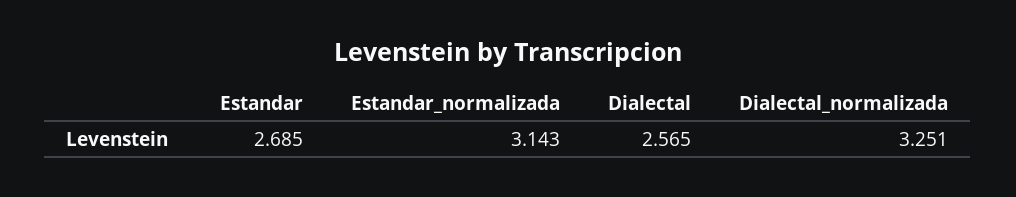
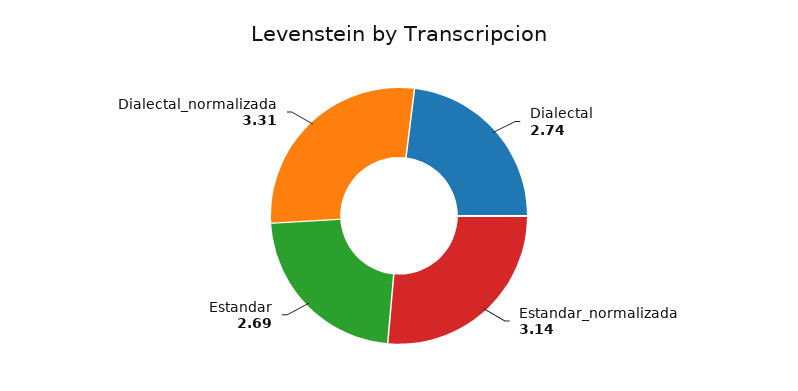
Dialectal: 2.565 -> 2.74
Dialectal_normalizada: 3.251 -> 3.31

